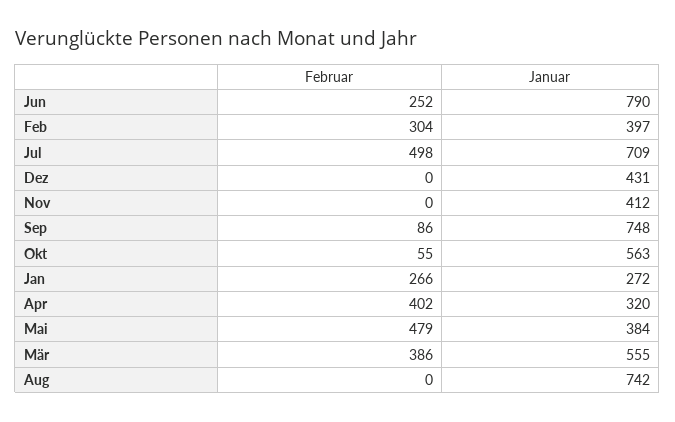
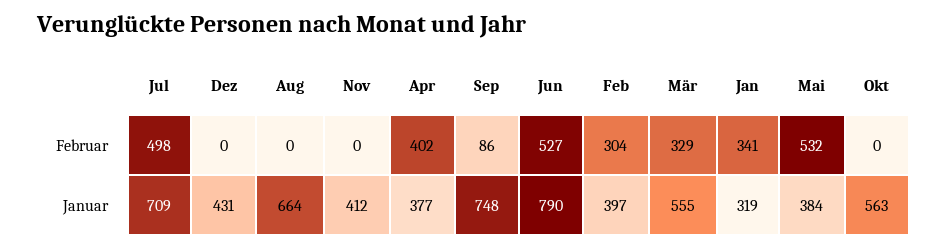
Februar, Jun: 252 -> 527
Februar, Okt: 55 -> 0
Februar, Jan: 266 -> 341
Januar, Jan: 272 -> 319
Januar, Apr: 320 -> 377
Februar, Mai: 479 -> 532
Februar, Mär: 386 -> 329
Januar, Aug: 742 -> 664

